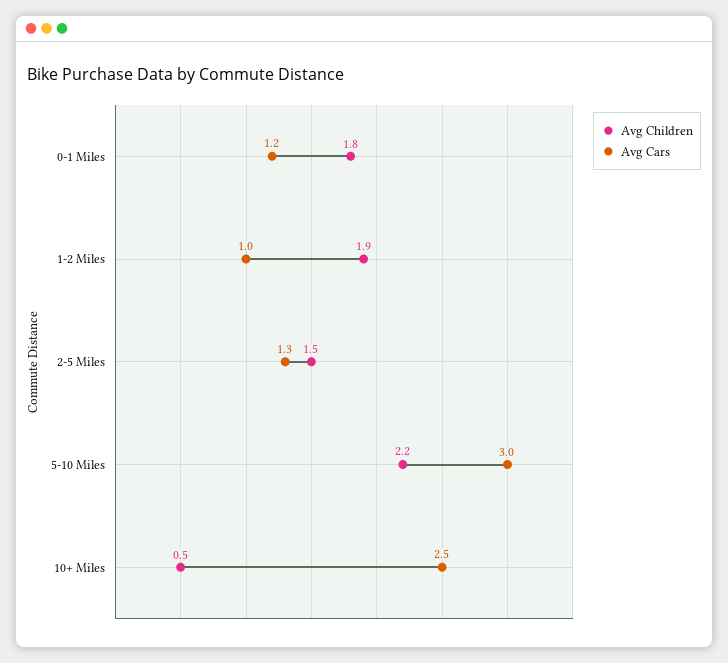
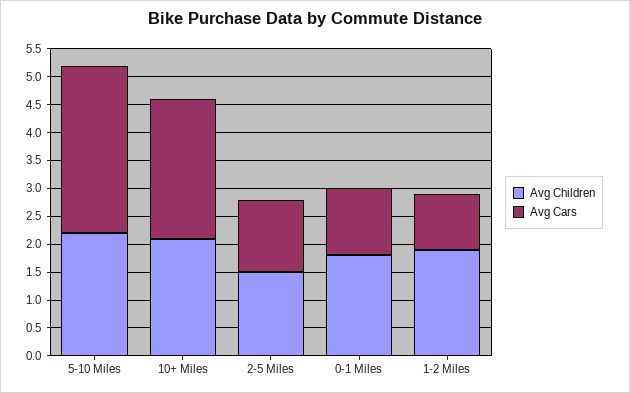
Avg Children, 10+ Miles: 0.5 -> 2

